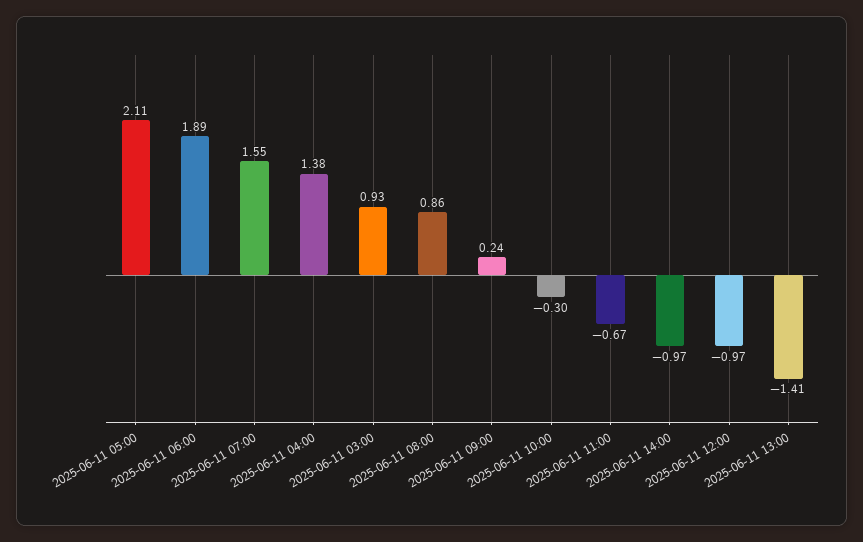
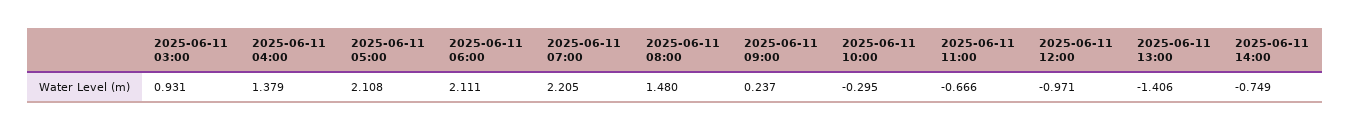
2025-06-11 06:00: 1.89 -> 2.111
2025-06-11 07:00: 1.55 -> 2.205
2025-06-11 08:00: 0.86 -> 1.48
2025-06-11 14:00: -0.97 -> -0.749

